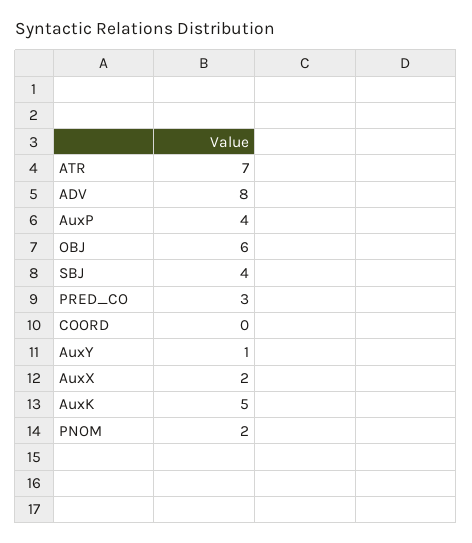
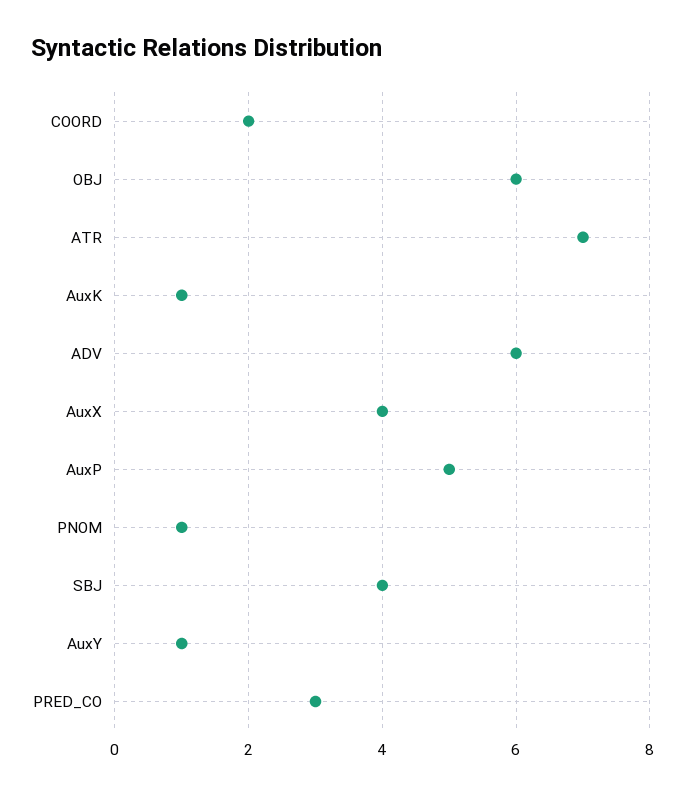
ADV: 8 -> 6
AuxP: 4 -> 5
COORD: 0 -> 2
AuxX: 2 -> 4
AuxK: 5 -> 1
PNOM: 2 -> 1

